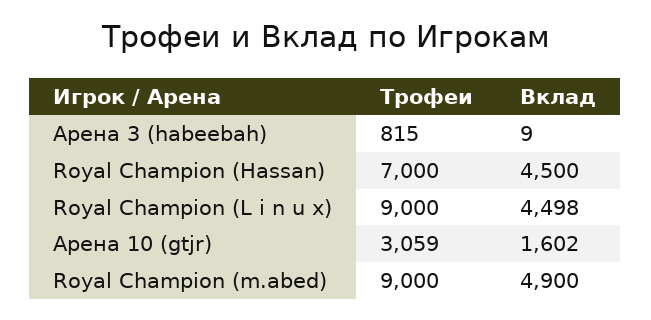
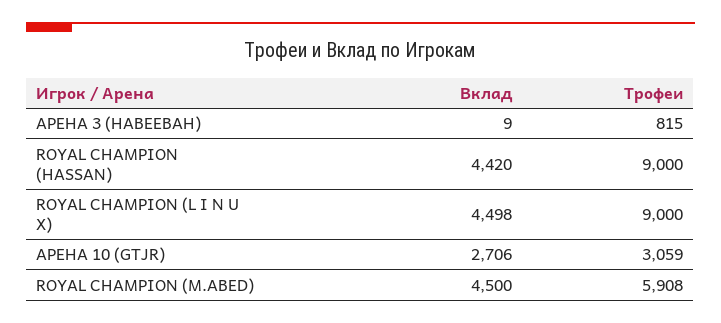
Трофеи, Royal Champion (Hassan): 7000 -> 9000
Вклад, Royal Champion (Hassan): 4500 -> 4420
Вклад, Арена 10 (gtjr): 1602 -> 2706
Трофеи, Royal Champion (m.abed): 9000 -> 5908
Вклад, Royal Champion (m.abed): 4900 -> 4500

